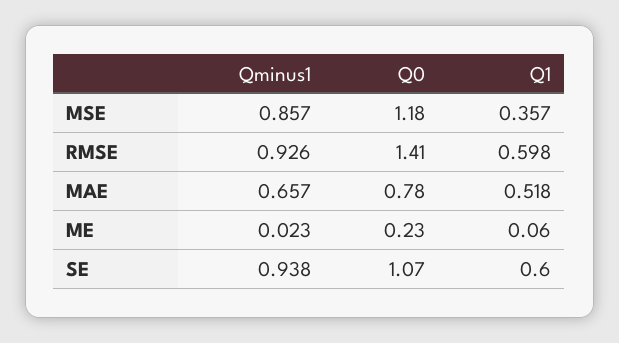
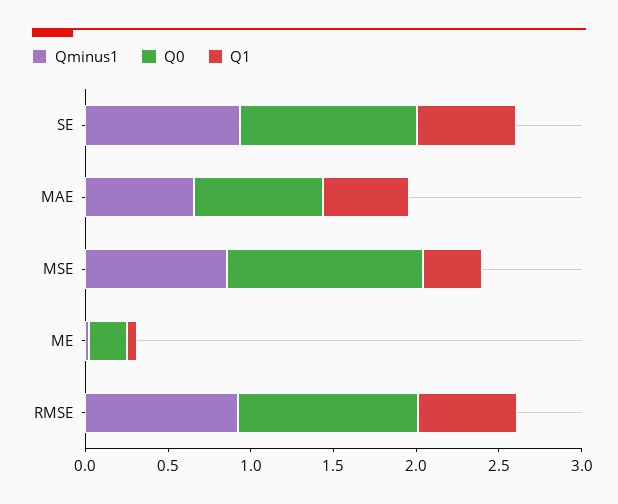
Q0, RMSE: 1.41 -> 1.1

